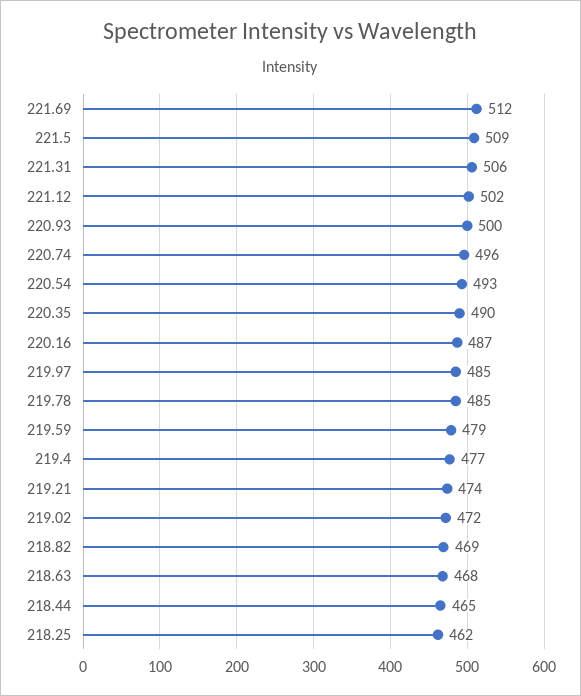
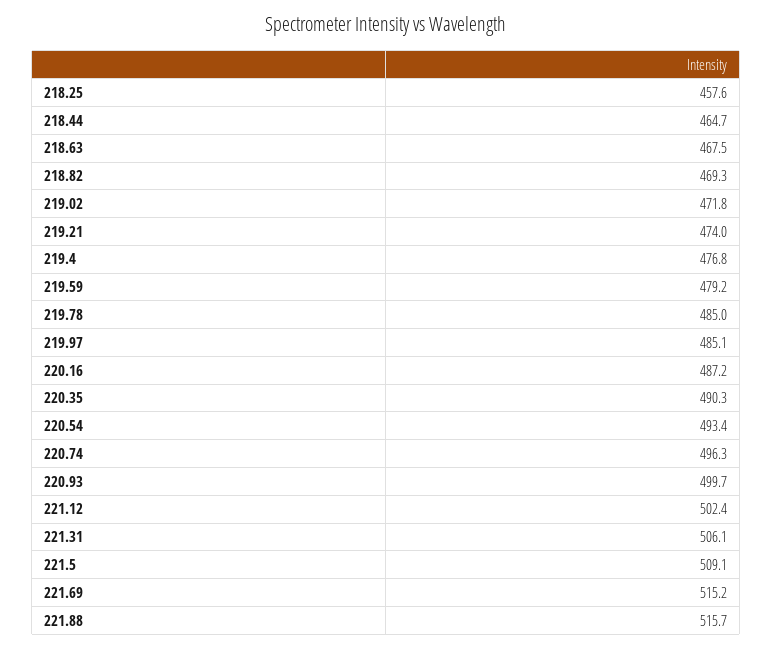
221.69: 512 -> 515.2
218.25: 462 -> 457.6
221.88: none -> 515.7

